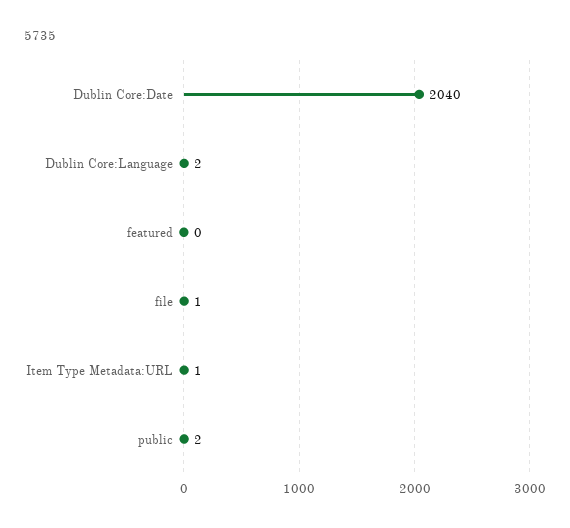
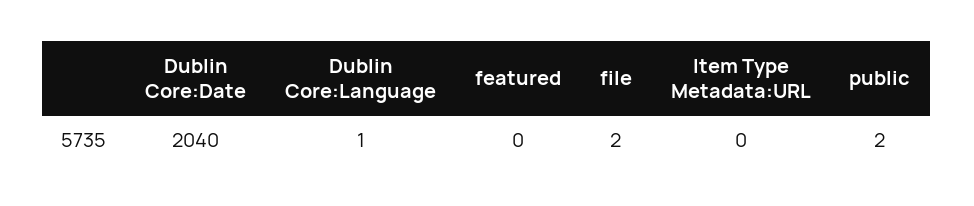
Dublin Core:Language: 2 -> 1
file: 1 -> 2
Item Type Metadata:URL: 1 -> 0

